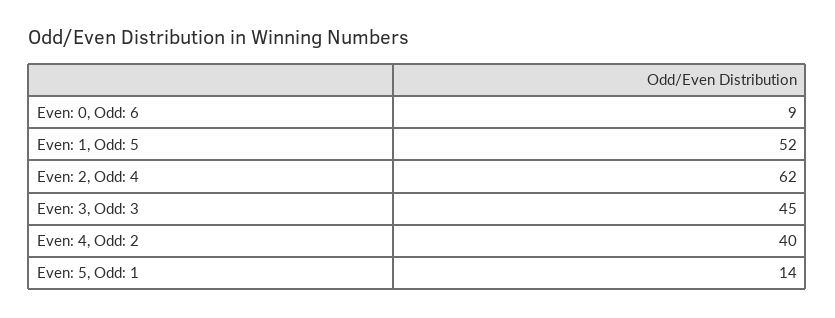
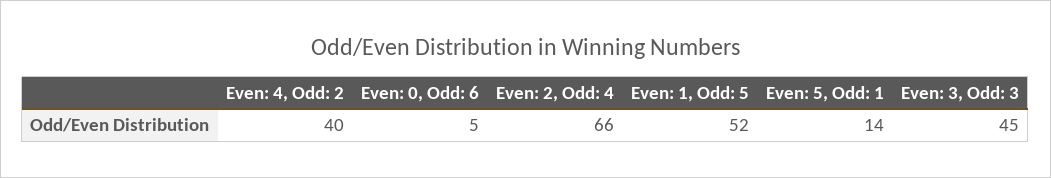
Even: 0, Odd: 6: 9 -> 5
Even: 2, Odd: 4: 62 -> 66

